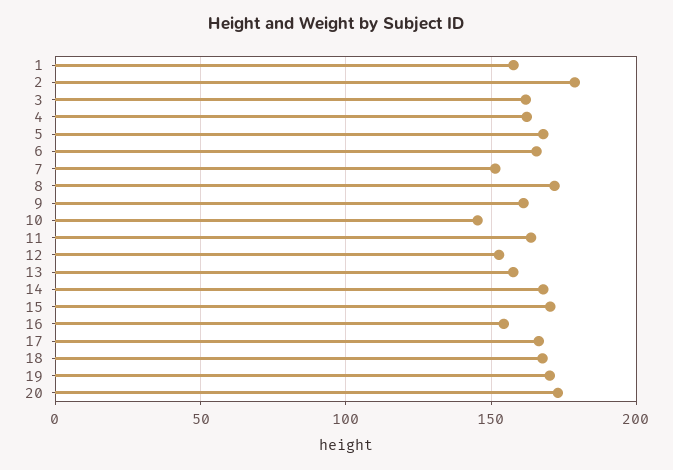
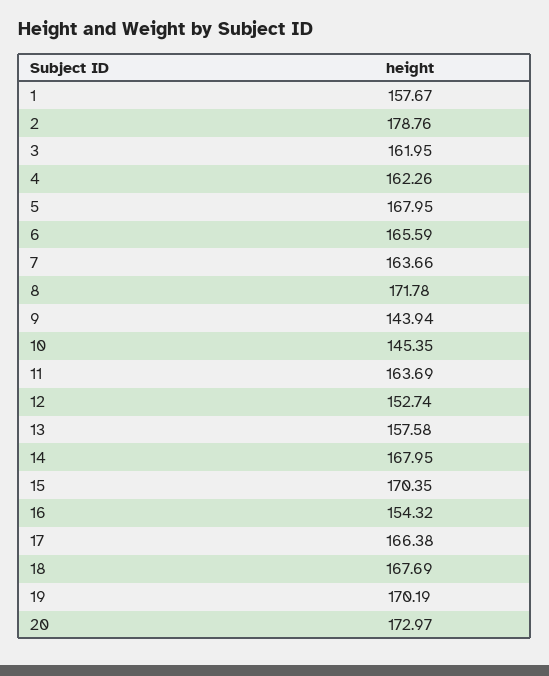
7: 150 -> 163.66
9: 160 -> 143.94

